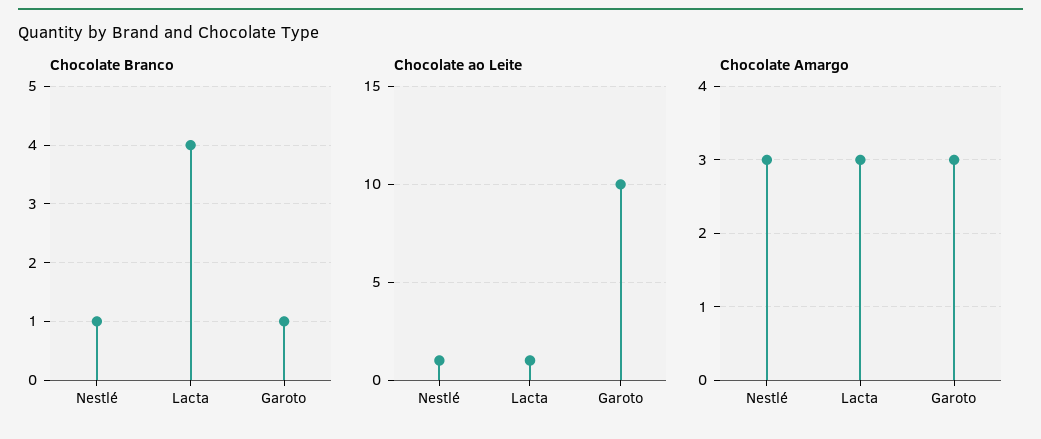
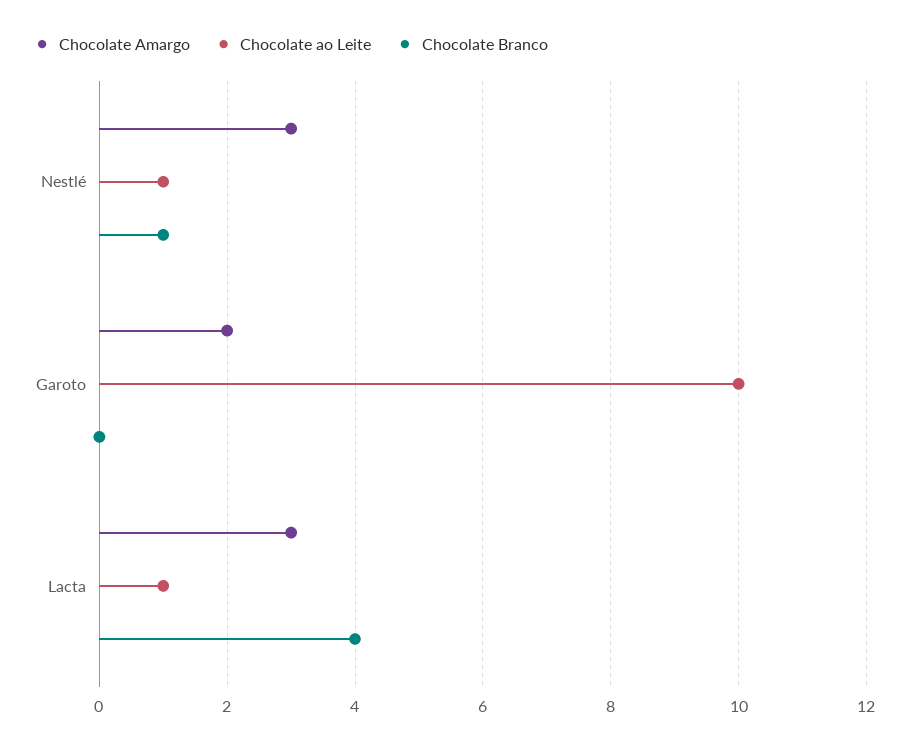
Chocolate Branco, Garoto: 1 -> 0
Chocolate Amargo, Garoto: 3 -> 2

